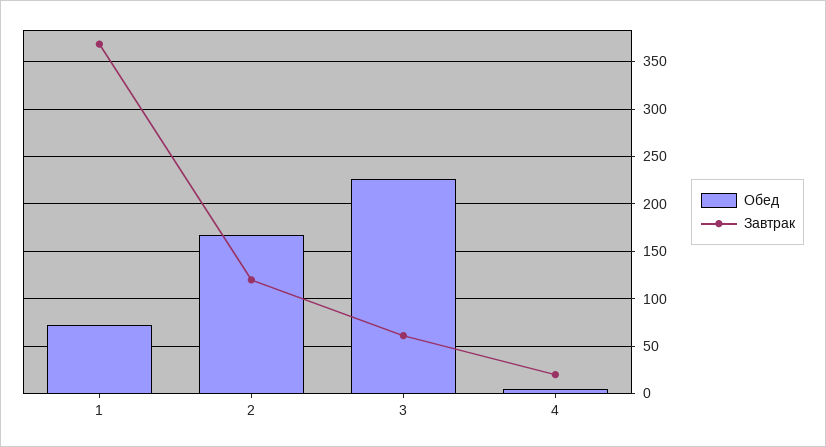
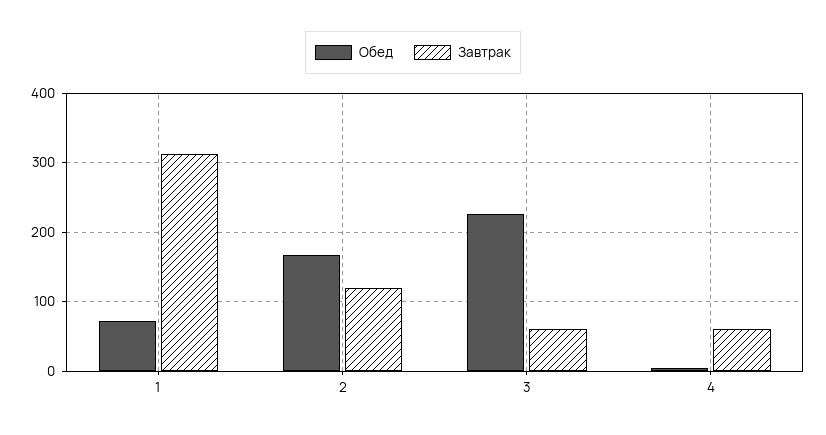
Завтрак, 1: 370 -> 310
Завтрак, 4: 20 -> 60

